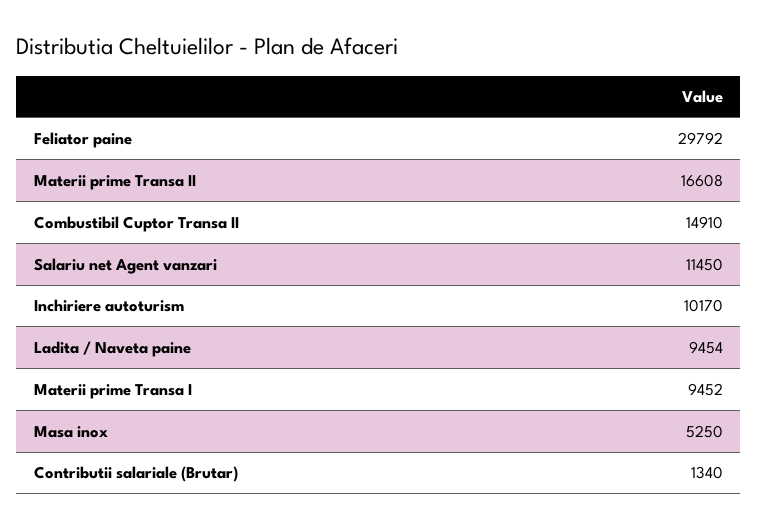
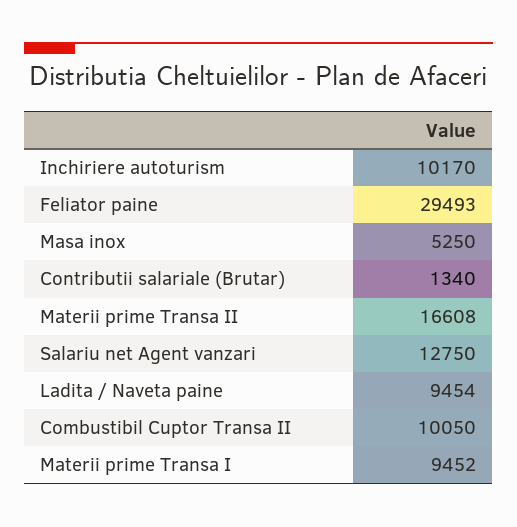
Feliator paine: 29792 -> 29493
Combustibil Cuptor Transa II: 14910 -> 10050
Salariu net Agent vanzari: 11450 -> 12750

